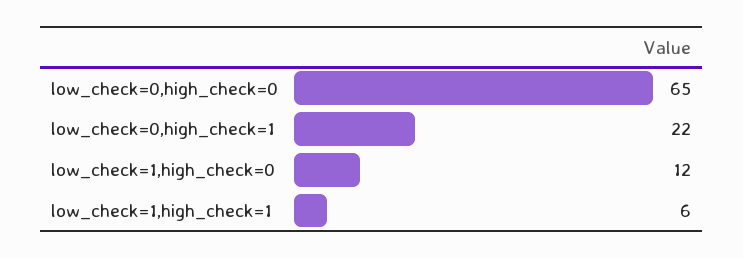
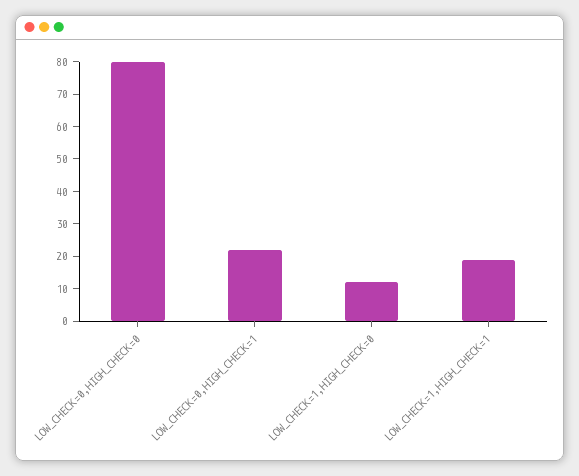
low_check=0,high_check=0: 65 -> 80
low_check=1,high_check=1: 6 -> 20

